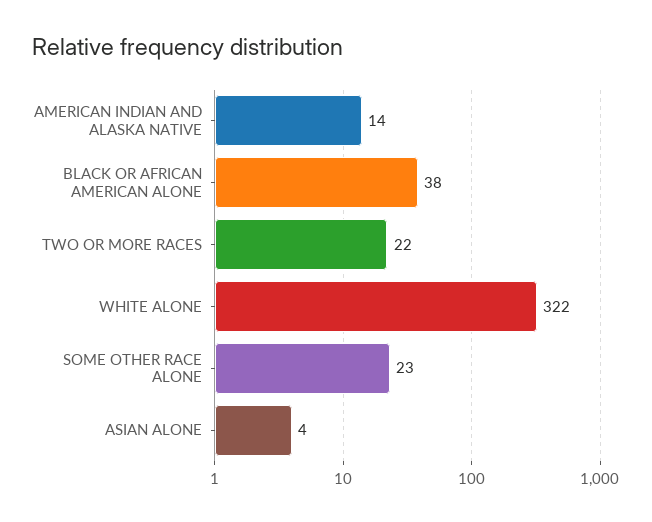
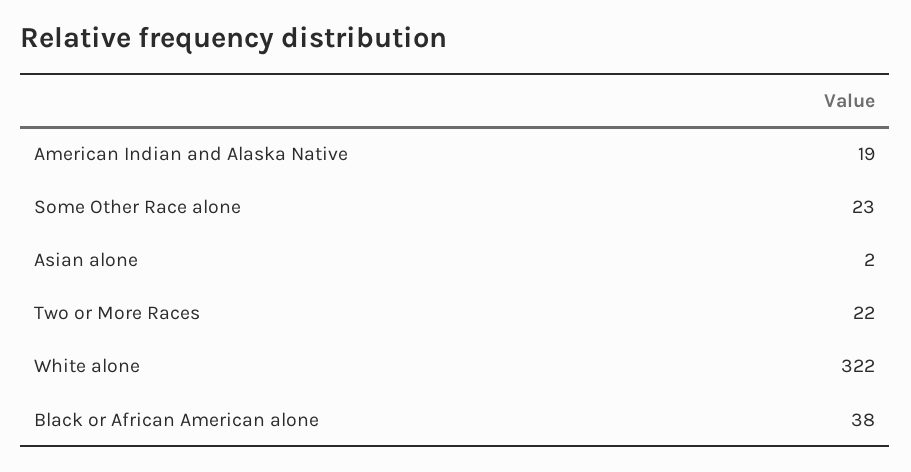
AMERICAN INDIAN AND ALASKA NATIVE: 14 -> 19
ASIAN ALONE: 4 -> 2

